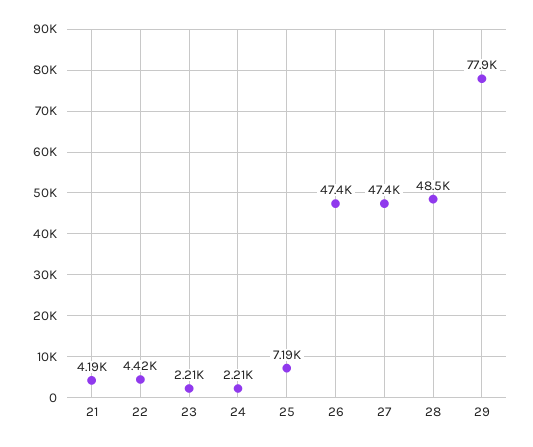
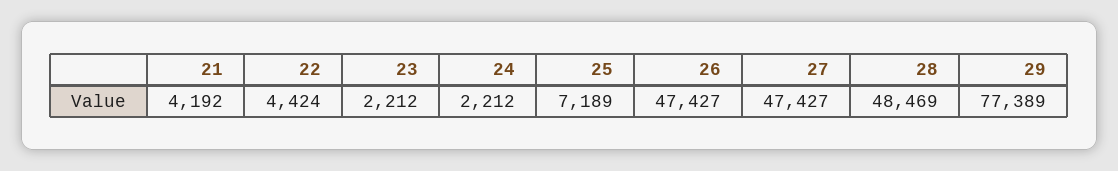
29: 77900 -> 77389

